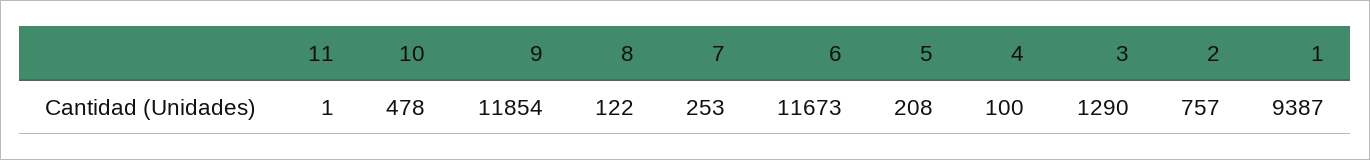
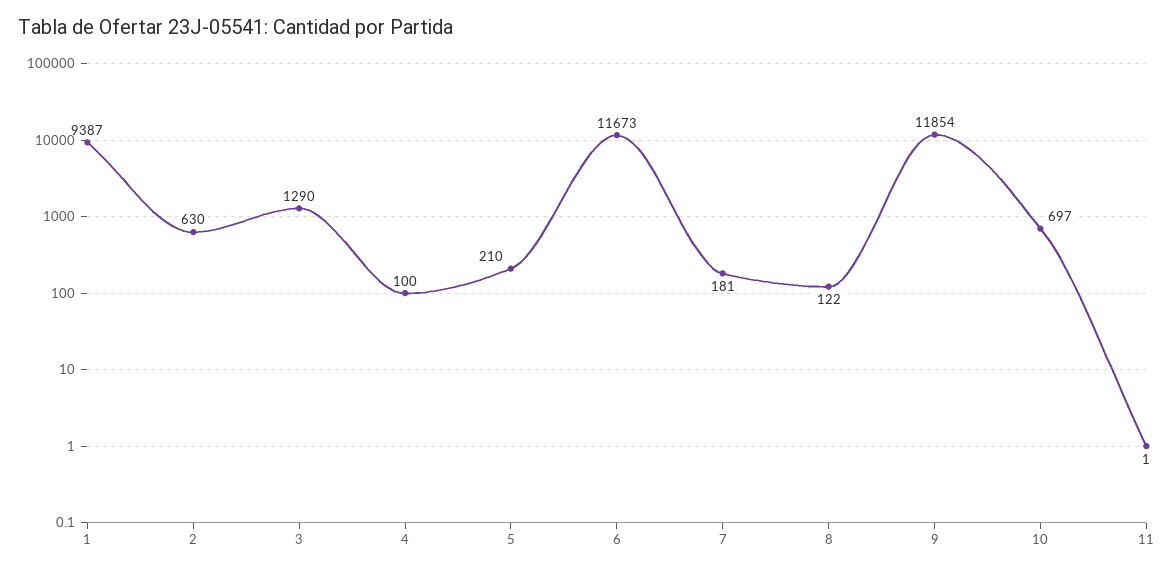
10: 478 -> 697
7: 253 -> 181
5: 208 -> 210
2: 757 -> 630

